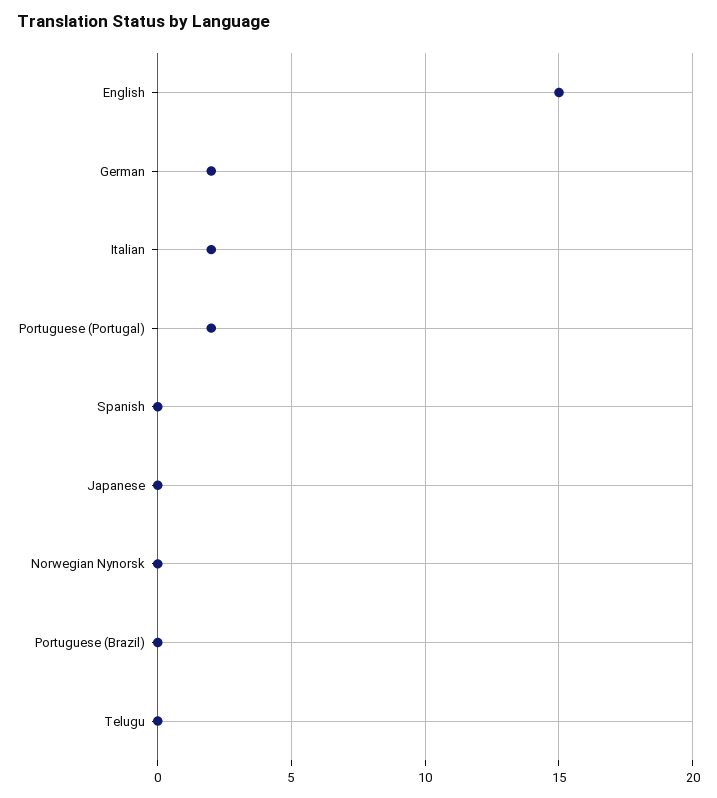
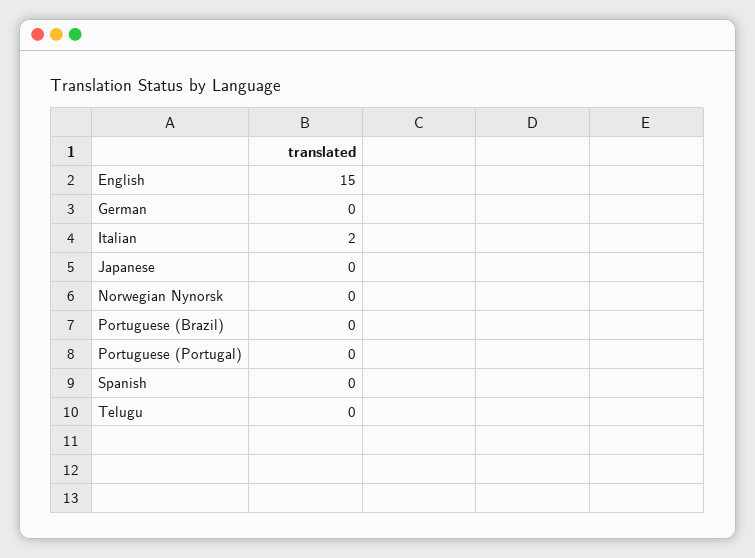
German: 2 -> 0
Portuguese (Portugal): 2 -> 0

